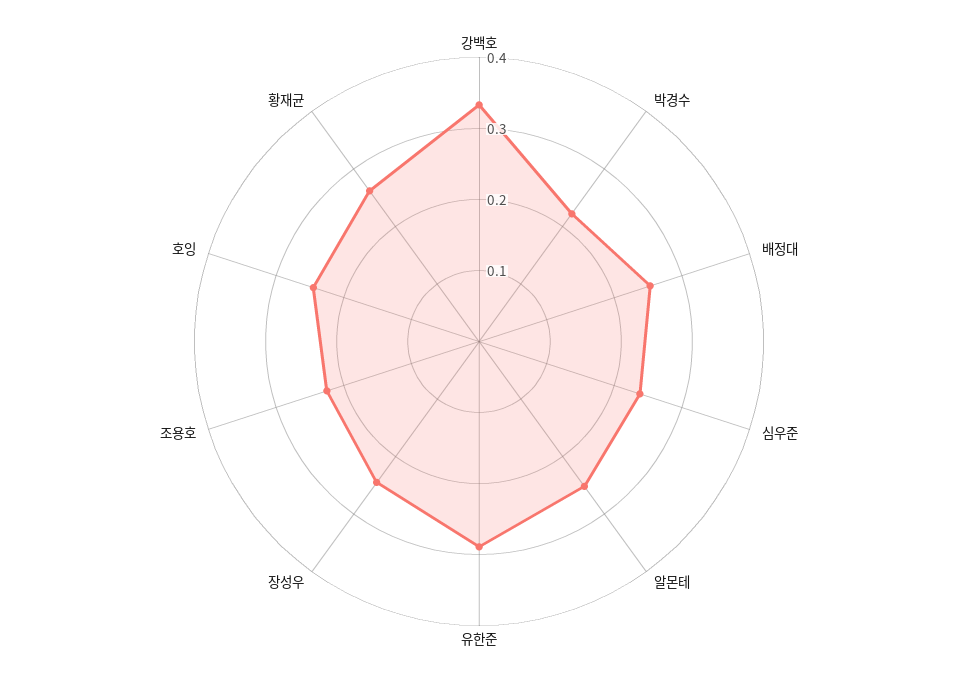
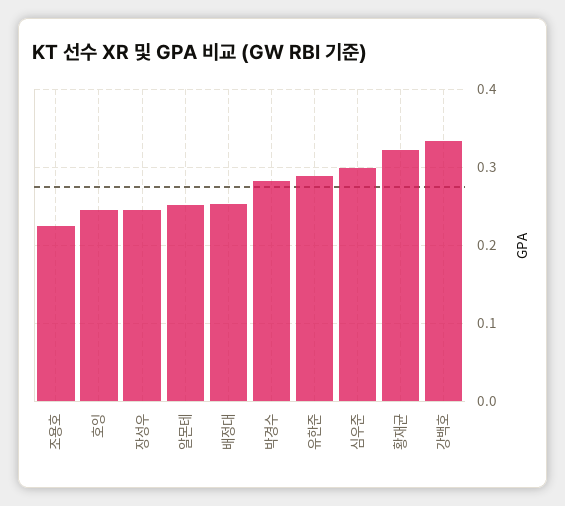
박경수: 0.22 -> 0.28
심우준: 0.24 -> 0.3
황재균: 0.26 -> 0.32

